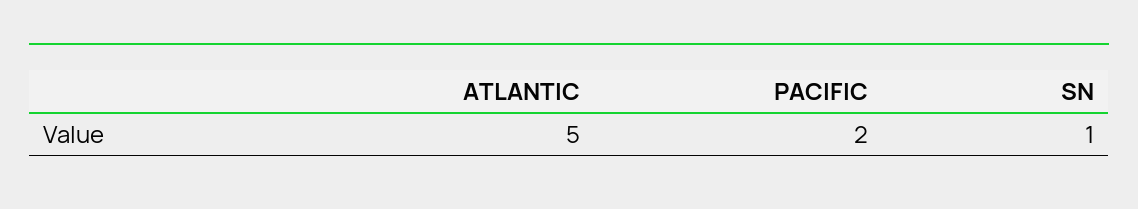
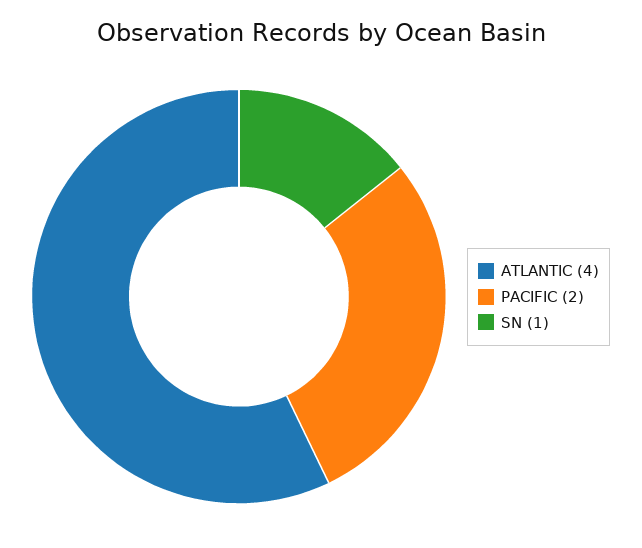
ATLANTIC: 5 -> 4

